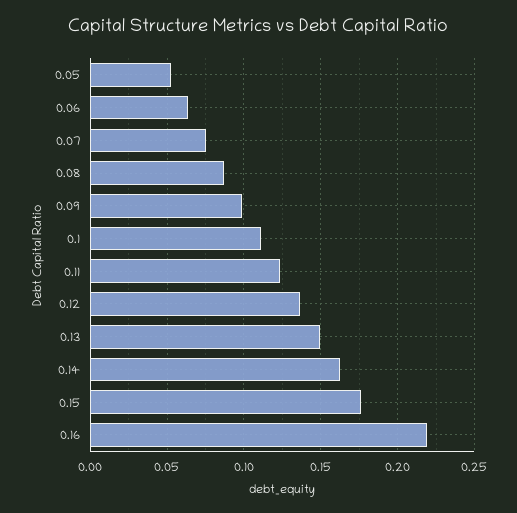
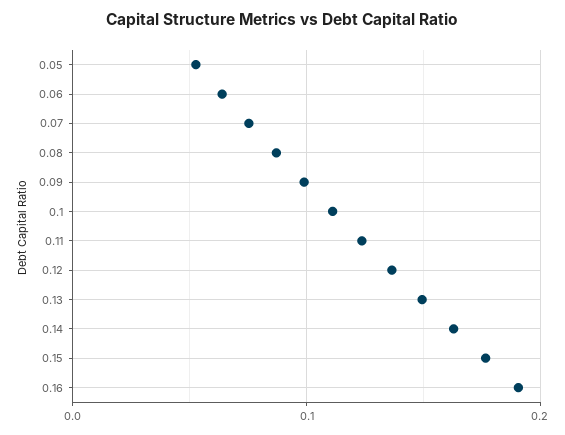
0.16: 0.22 -> 0.19

